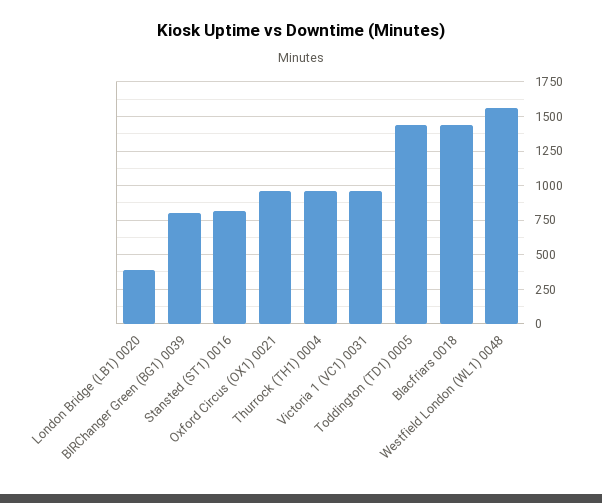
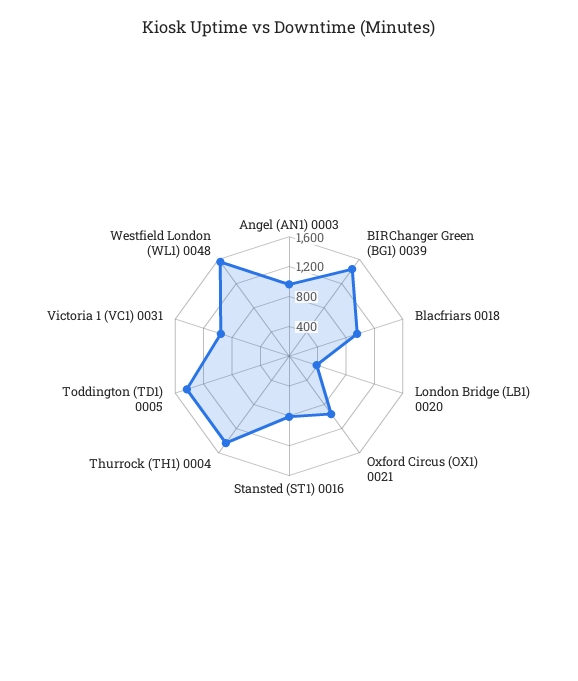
BIRChanger Green (BG1) 0039: 800 -> 1400
Thurrock (TH1) 0004: 950 -> 1400
Blacfriars 0018: 1450 -> 1000
Angel (AN1) 0003: none -> 1000

